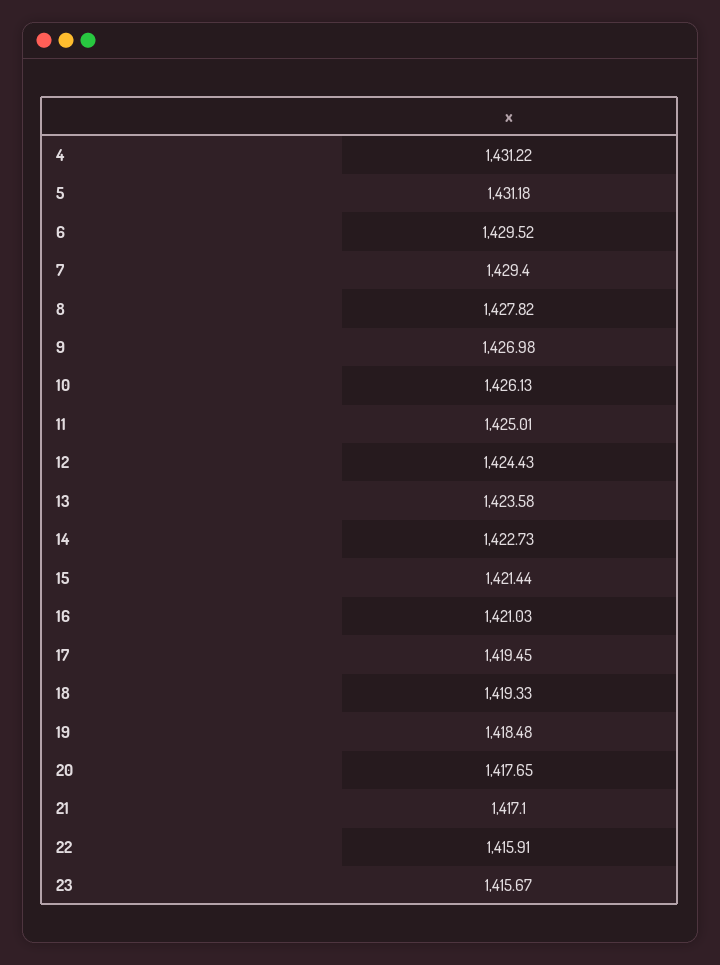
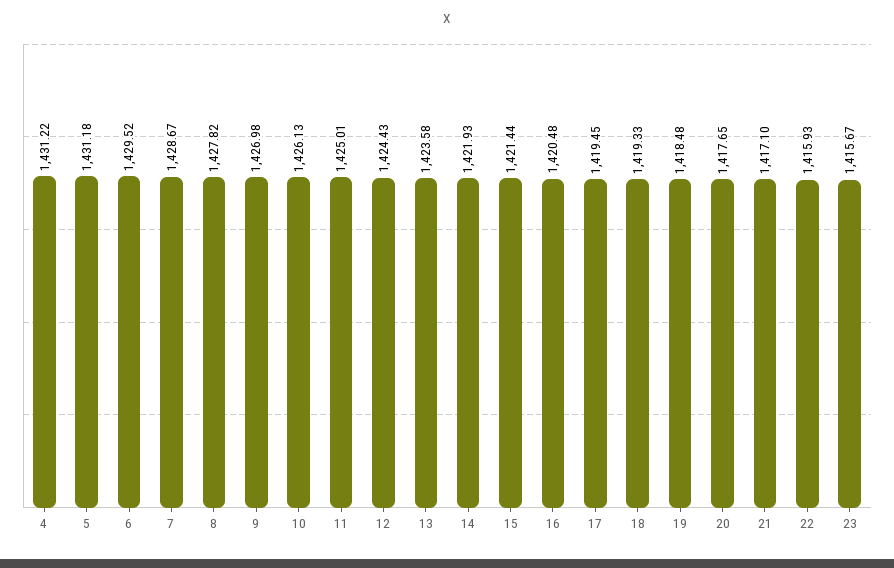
7: 1429.4 -> 1428.67
14: 1422.73 -> 1421.93
16: 1421.03 -> 1420.48
22: 1415.91 -> 1415.93

